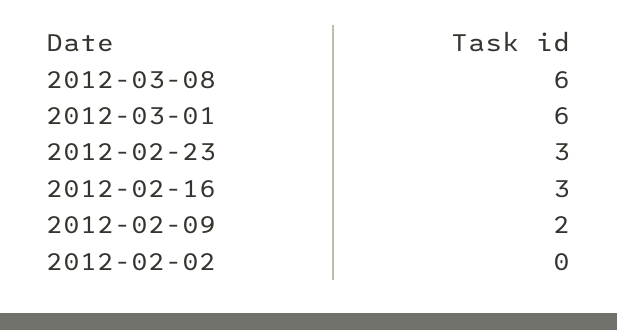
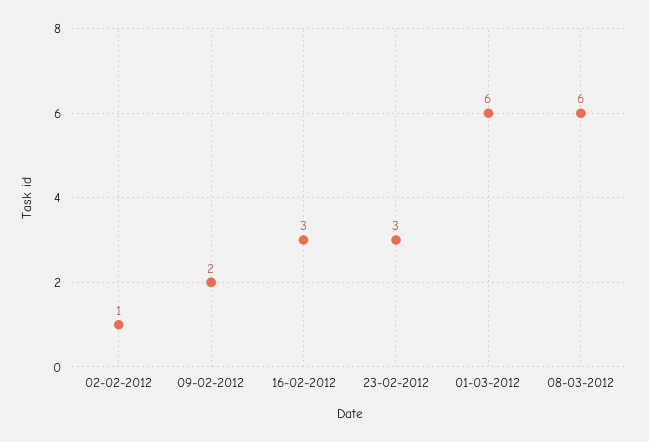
2012-02-02: 0 -> 1

